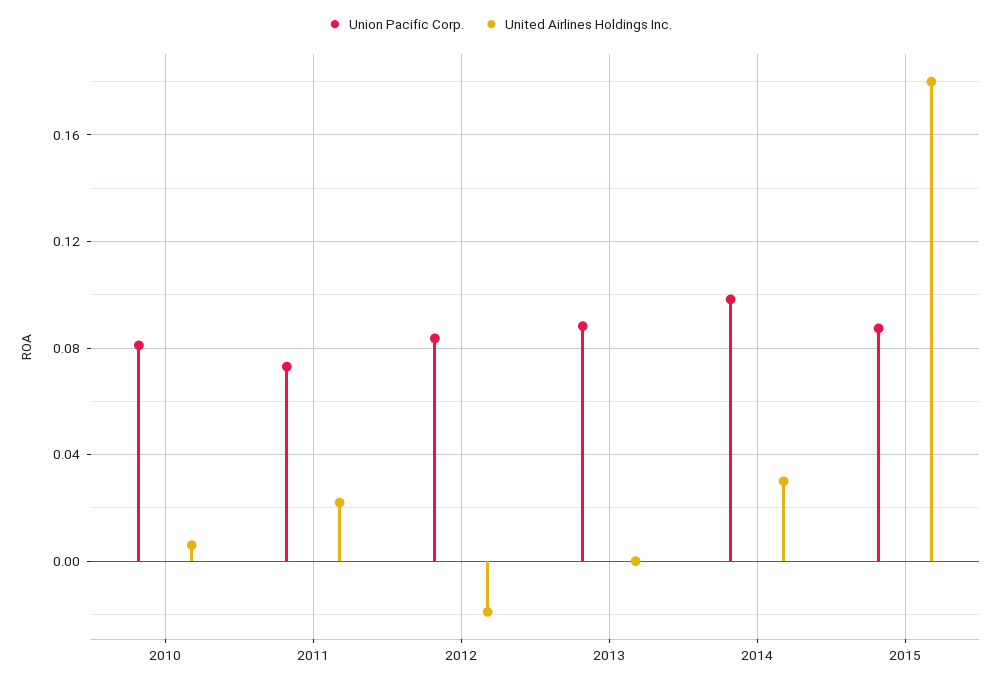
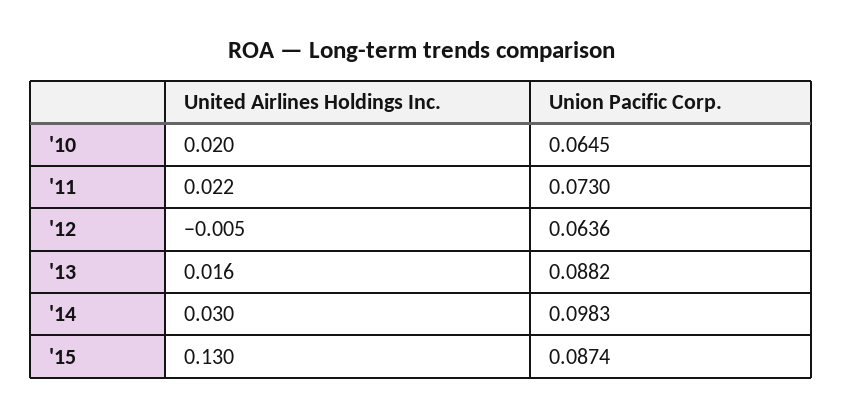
Union Pacific Corp., 2010: 0.08 -> 0.0645
United Airlines Holdings Inc., 2010: 0.005 -> 0.02
Union Pacific Corp., 2012: 0.085 -> 0.0636
United Airlines Holdings Inc., 2012: -0.02 -> -0.005
United Airlines Holdings Inc., 2013: 0 -> 0.016
United Airlines Holdings Inc., 2015: 0.18 -> 0.13

